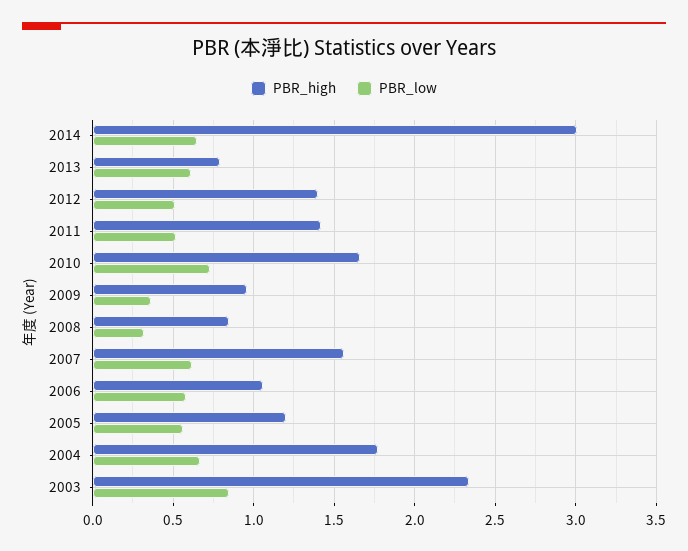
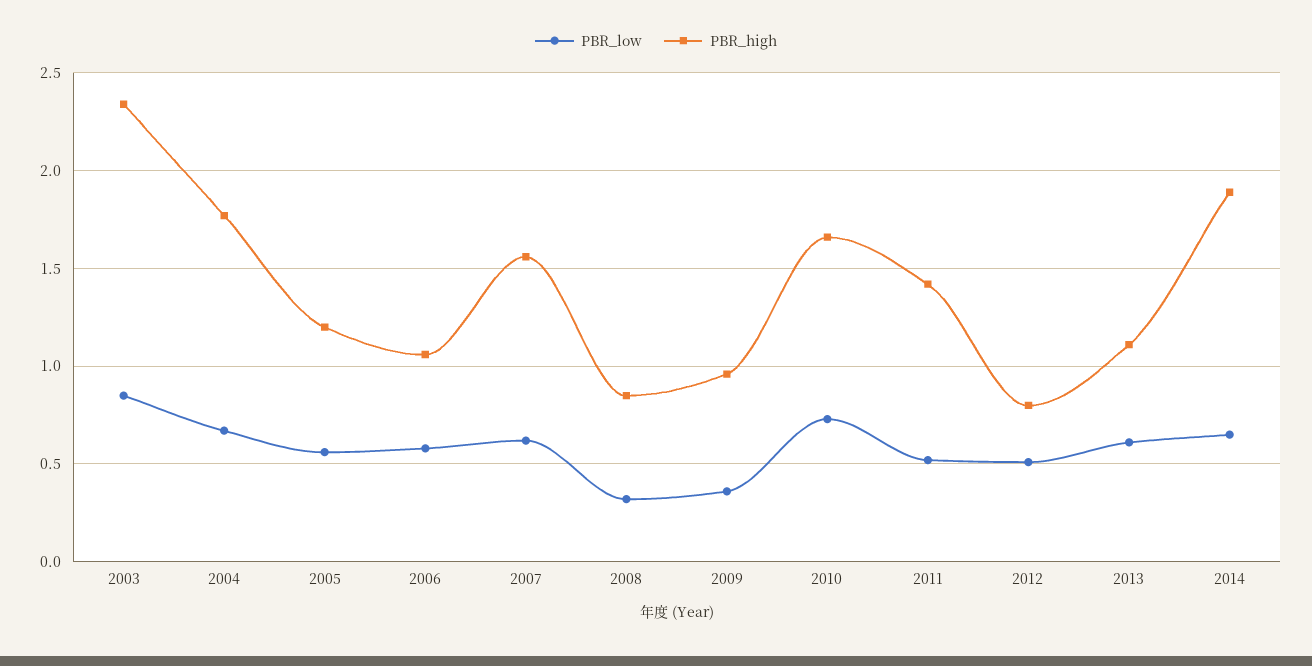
PBR_high, 2014: 3 -> 1.9
PBR_high, 2013: 0.8 -> 1.1
PBR_high, 2012: 1.4 -> 0.8

